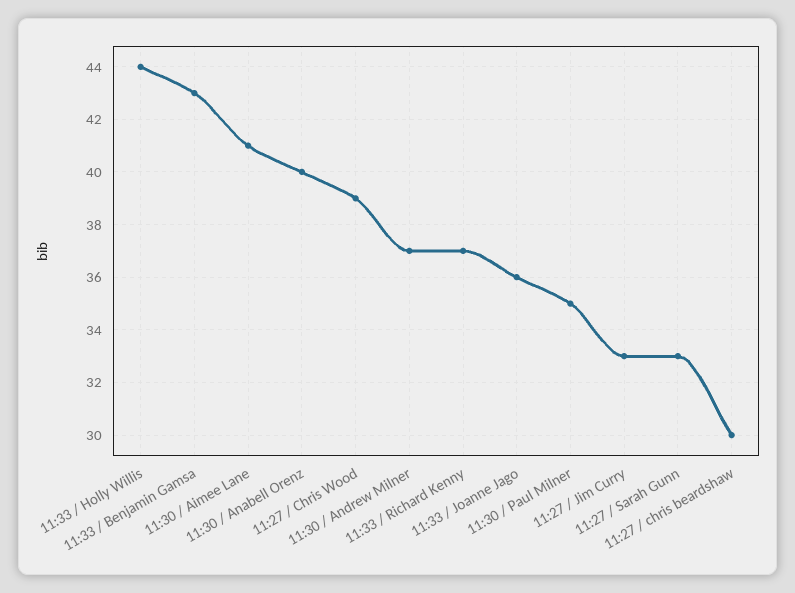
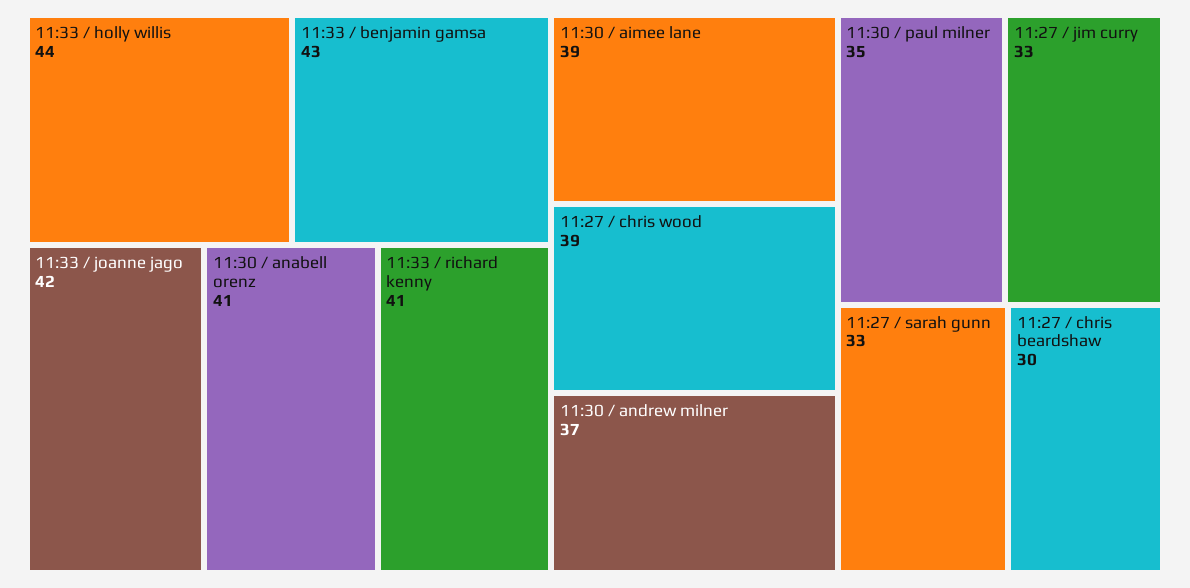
11:30 / Aimee Lane: 41 -> 39
11:30 / Anabell Orenz: 40 -> 41
11:33 / Richard Kenny: 37 -> 41
11:33 / Joanne Jago: 36 -> 42

